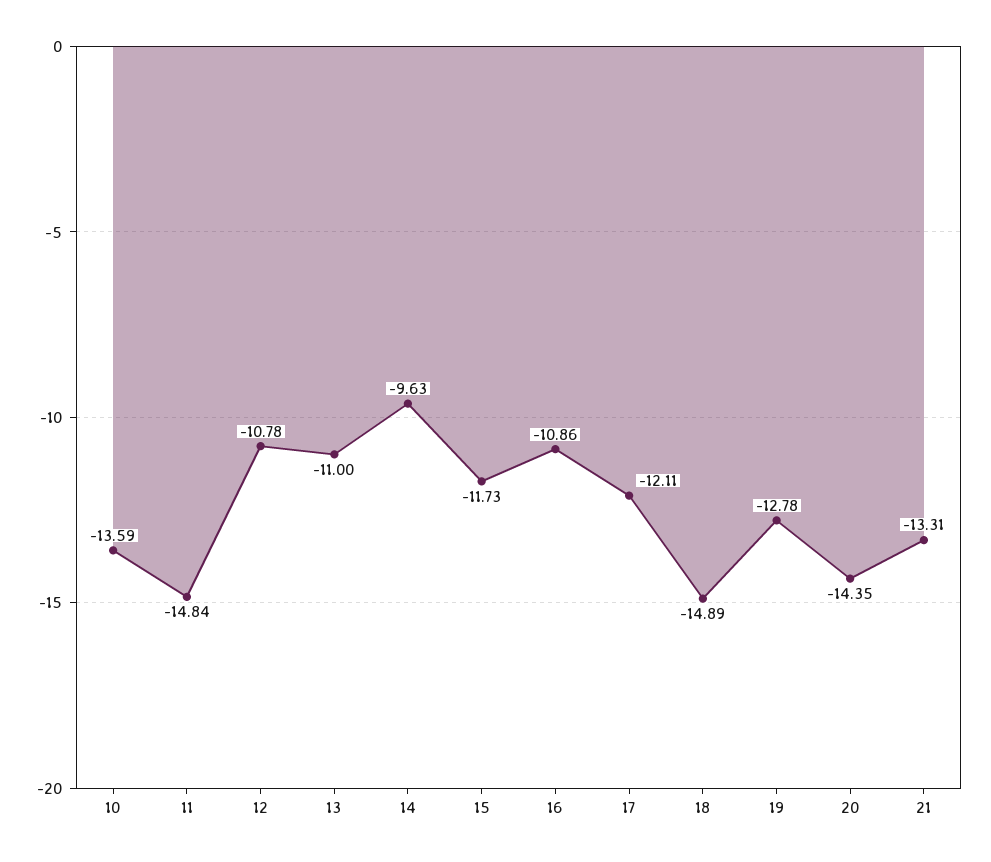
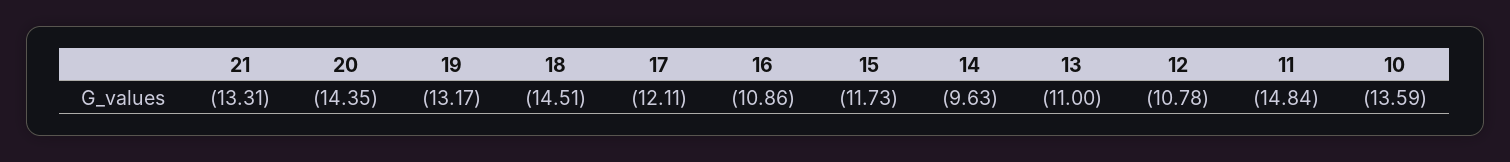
18: -14.89 -> -14.51
19: -12.78 -> -13.17

